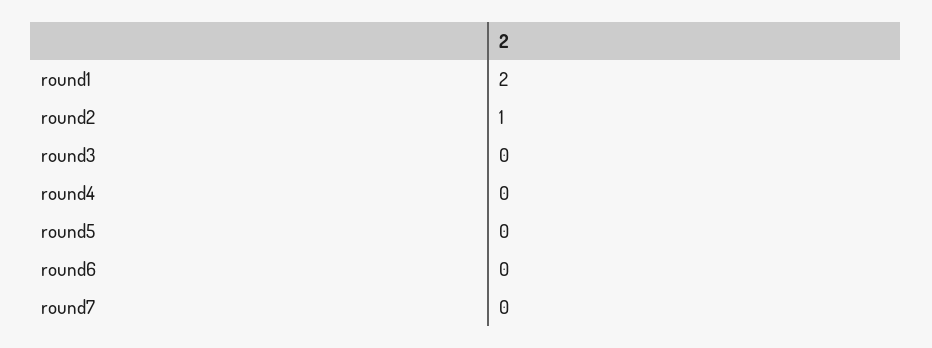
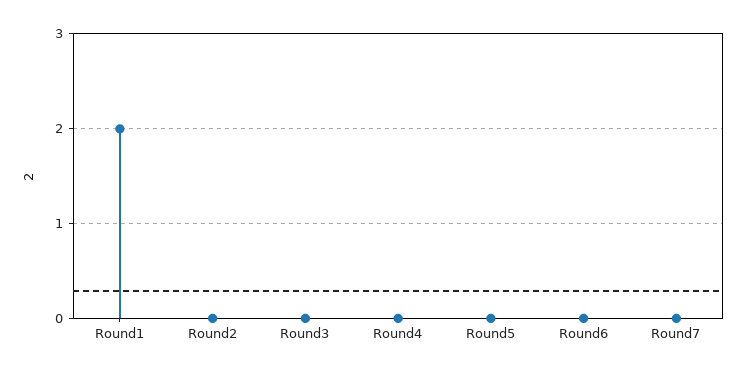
round2: 1 -> 0

